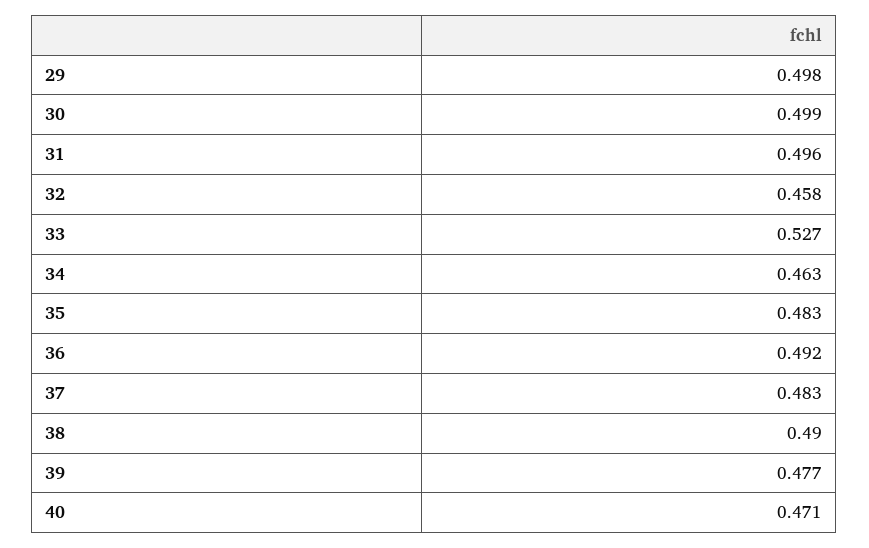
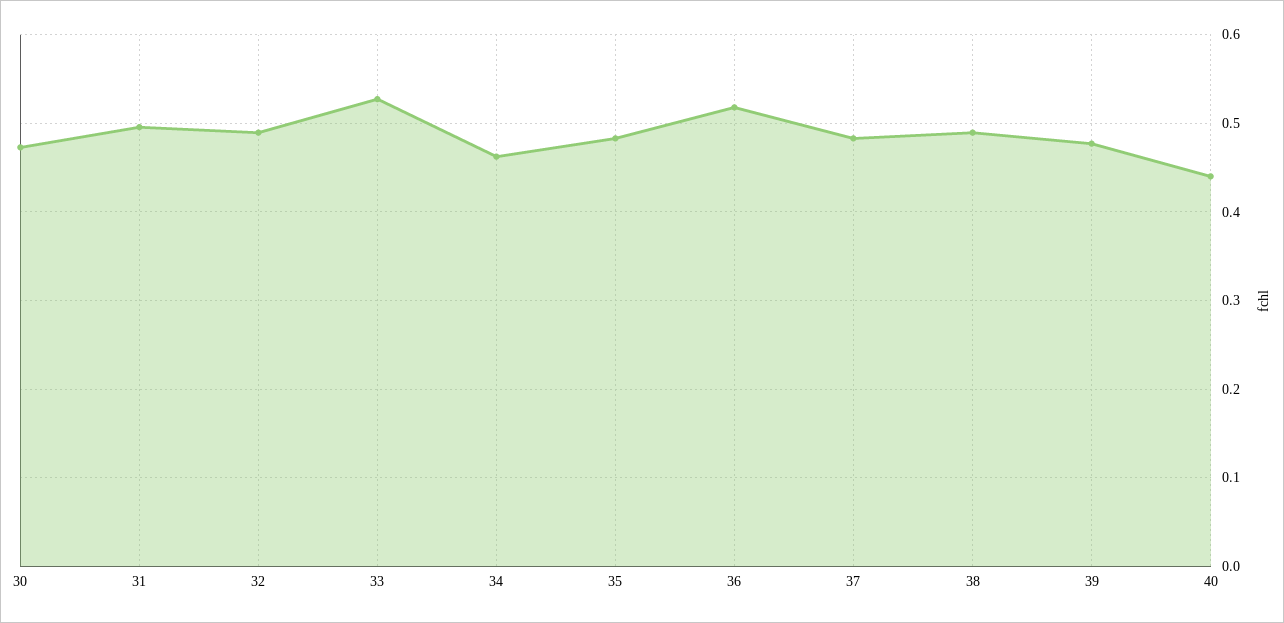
29: 0.498 -> none
30: 0.499 -> 0.47
32: 0.458 -> 0.49
36: 0.492 -> 0.52
40: 0.471 -> 0.44

